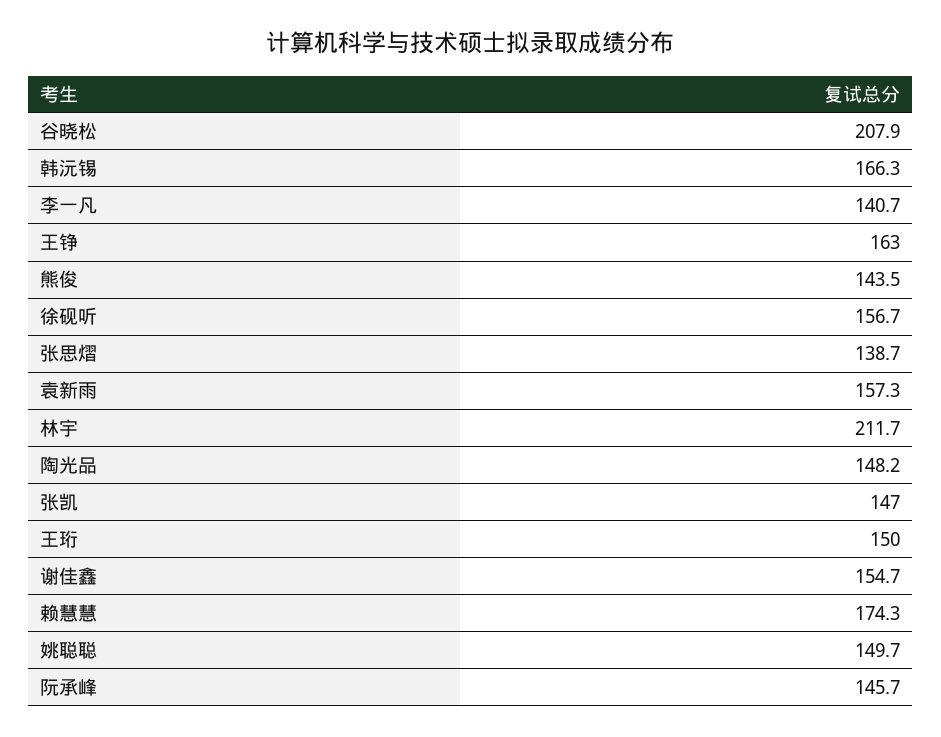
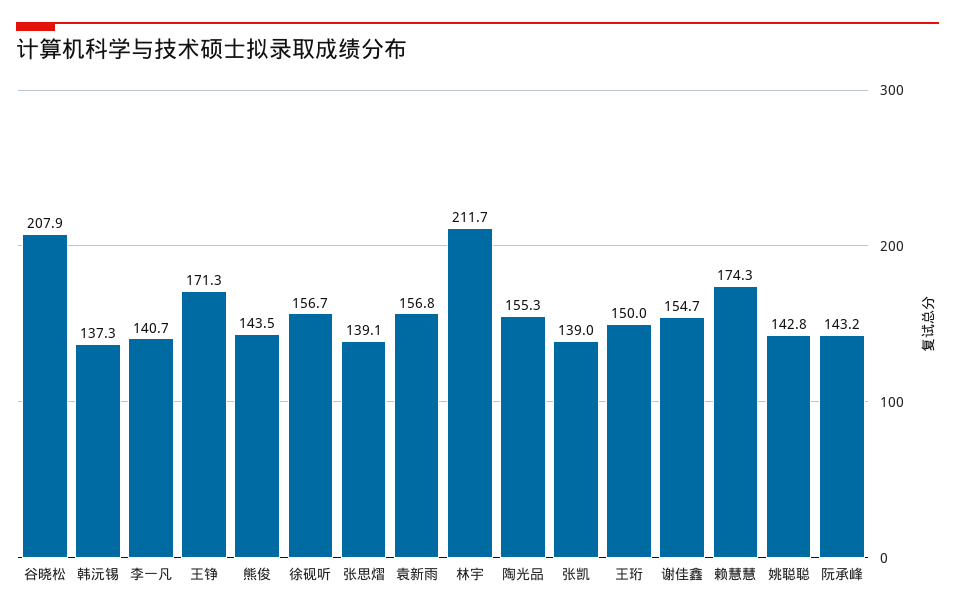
韩沅锡: 166.3 -> 137.3
王铮: 163 -> 171.3
张思熠: 138.7 -> 139.1
袁新雨: 157.3 -> 156.8
陶光品: 148.2 -> 155.3
张凯: 147 -> 139
姚聪聪: 149.7 -> 142.8
阮承峰: 145.7 -> 143.2

